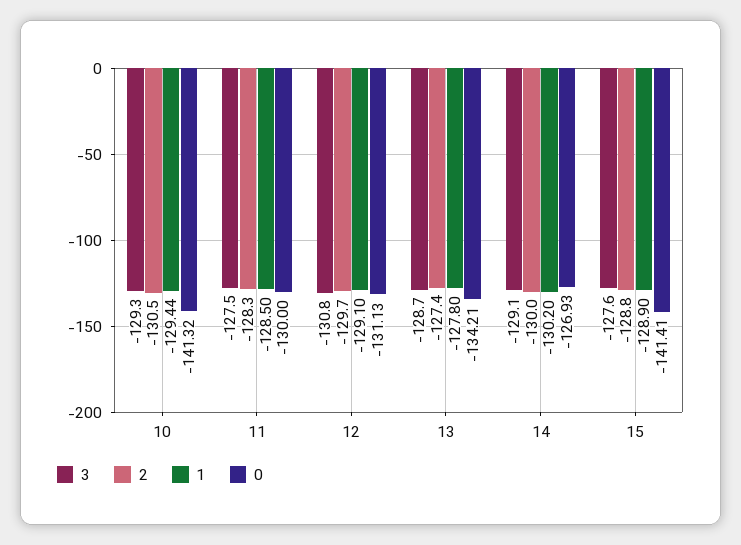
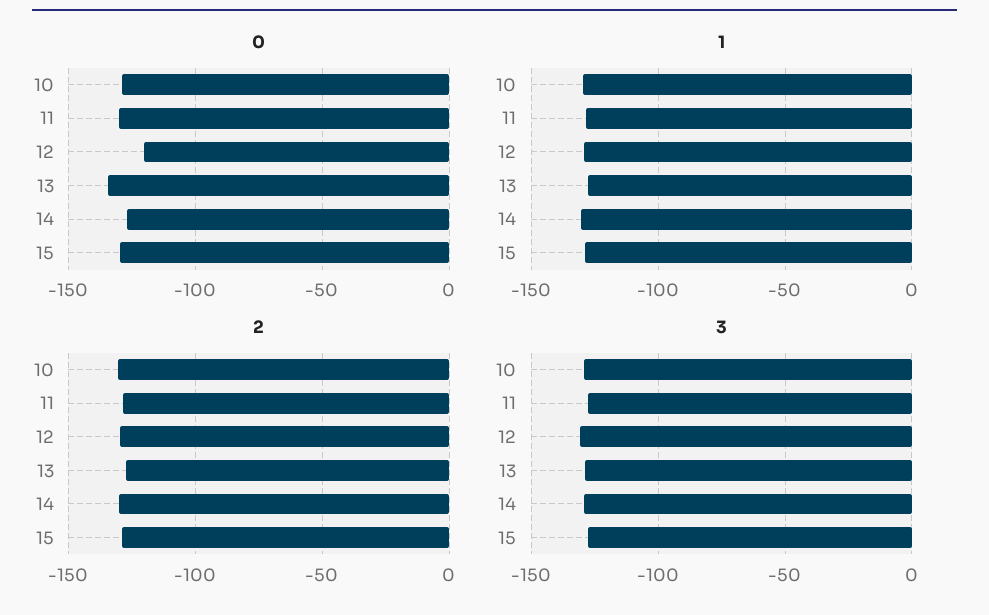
0, 10: -141.32 -> -130
0, 12: -131.13 -> -120
0, 15: -141.41 -> -130

